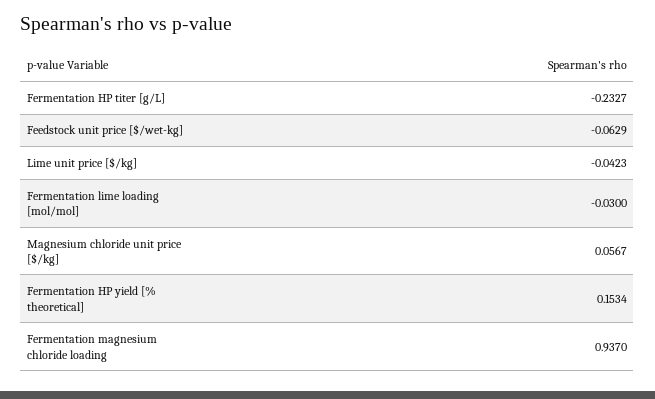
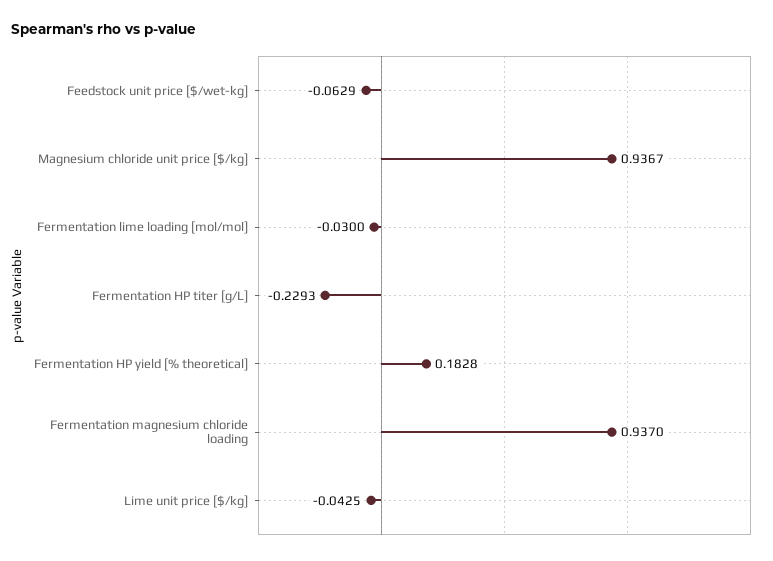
Fermentation HP titer [g/L]: -0.2327 -> -0.2293
Lime unit price [$/kg]: -0.0423 -> -0.0425
Magnesium chloride unit price [$/kg]: 0.0567 -> 0.9367
Fermentation HP yield [% theoretical]: 0.1534 -> 0.1828

